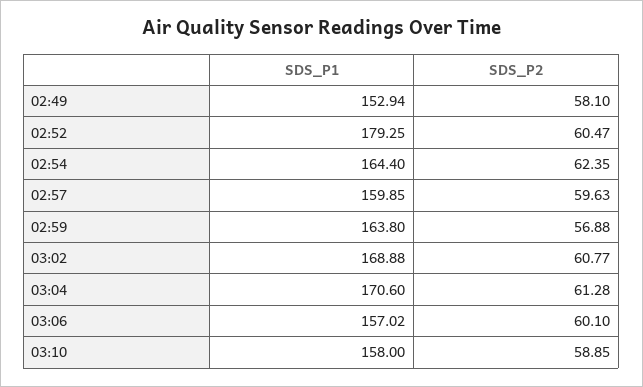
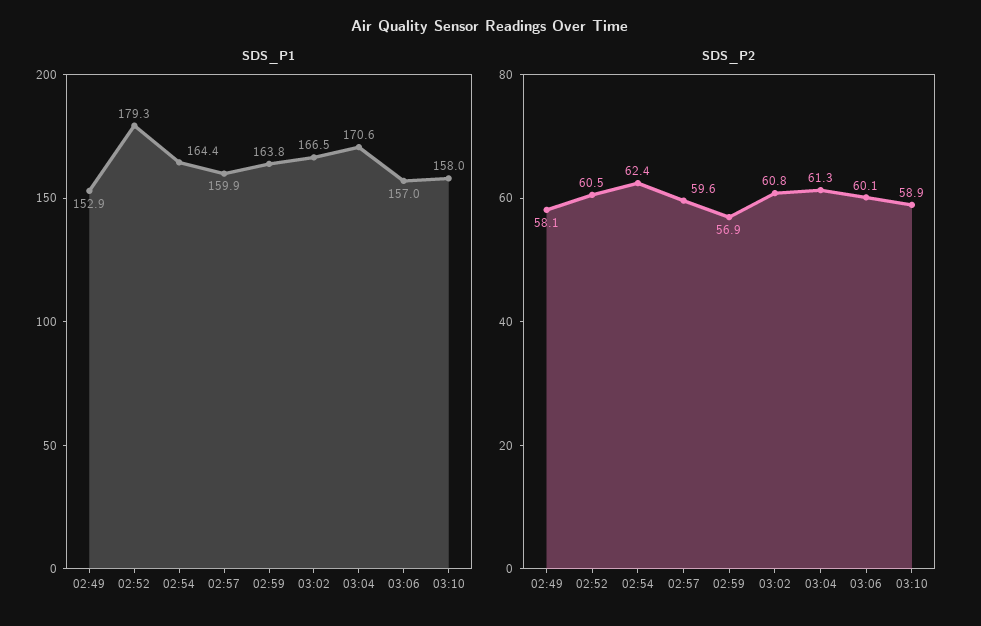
SDS_P1, 03:02: 168.88 -> 166.5

